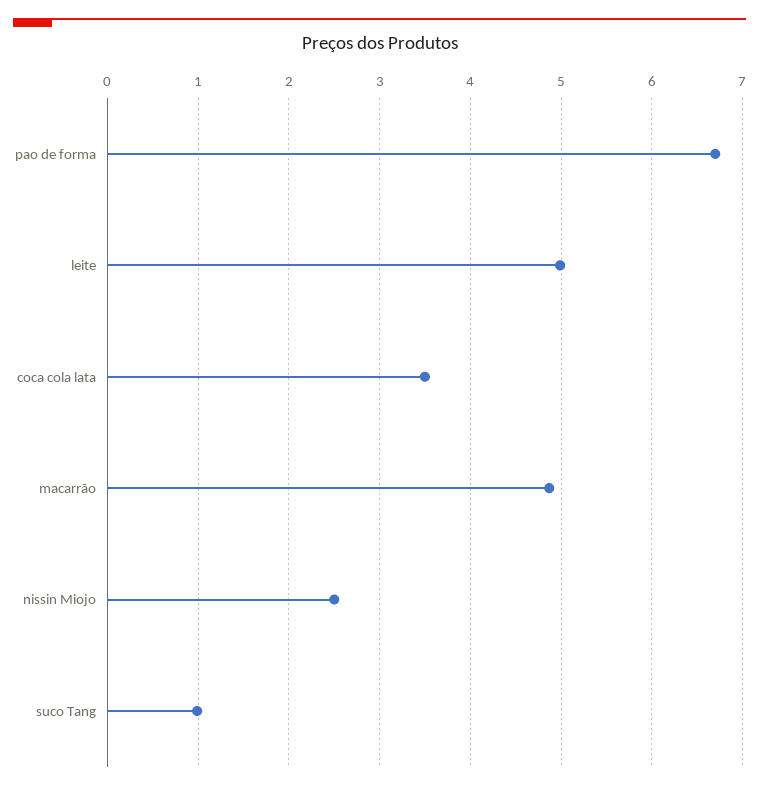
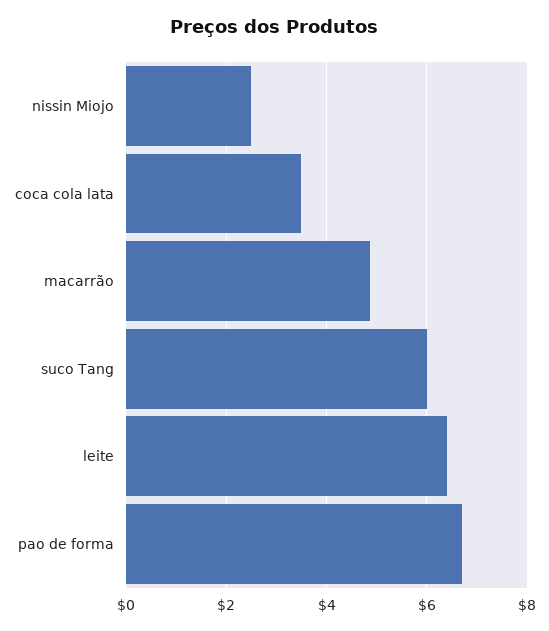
leite: 5 -> 6.4
suco Tang: 1 -> 6

